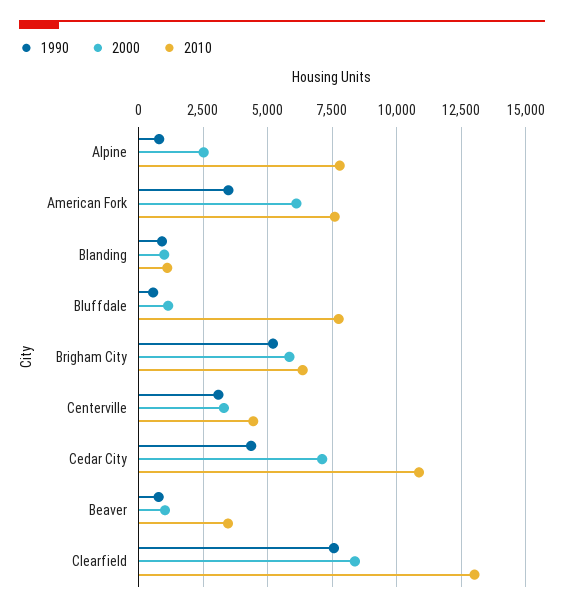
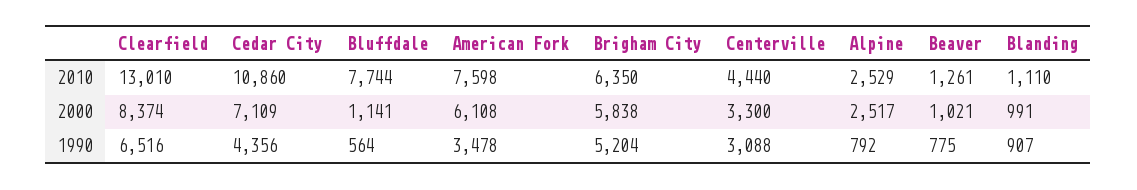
2010, Alpine: 7750 -> 2529
2010, Beaver: 3500 -> 1261
1990, Clearfield: 7500 -> 6516

